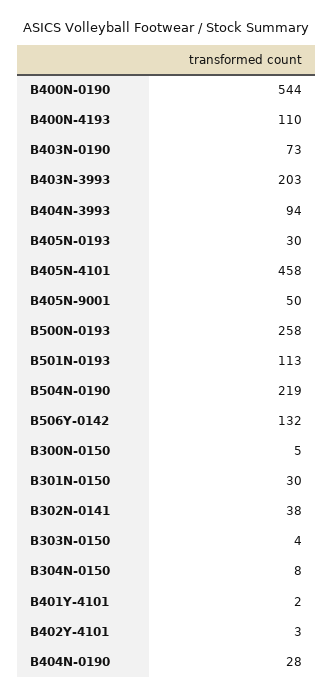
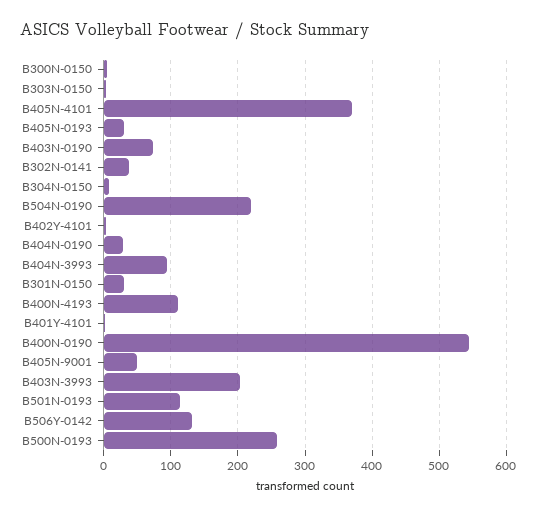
B405N-4101: 458 -> 370

